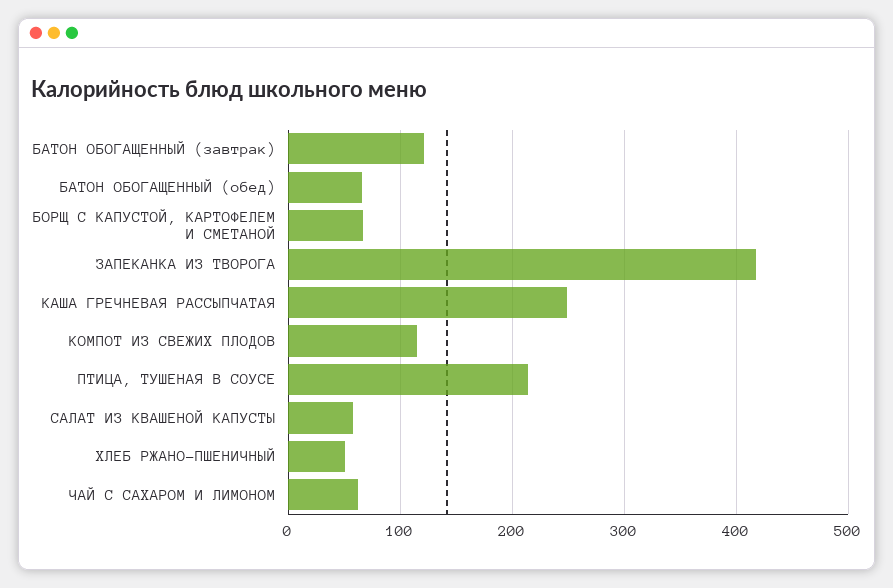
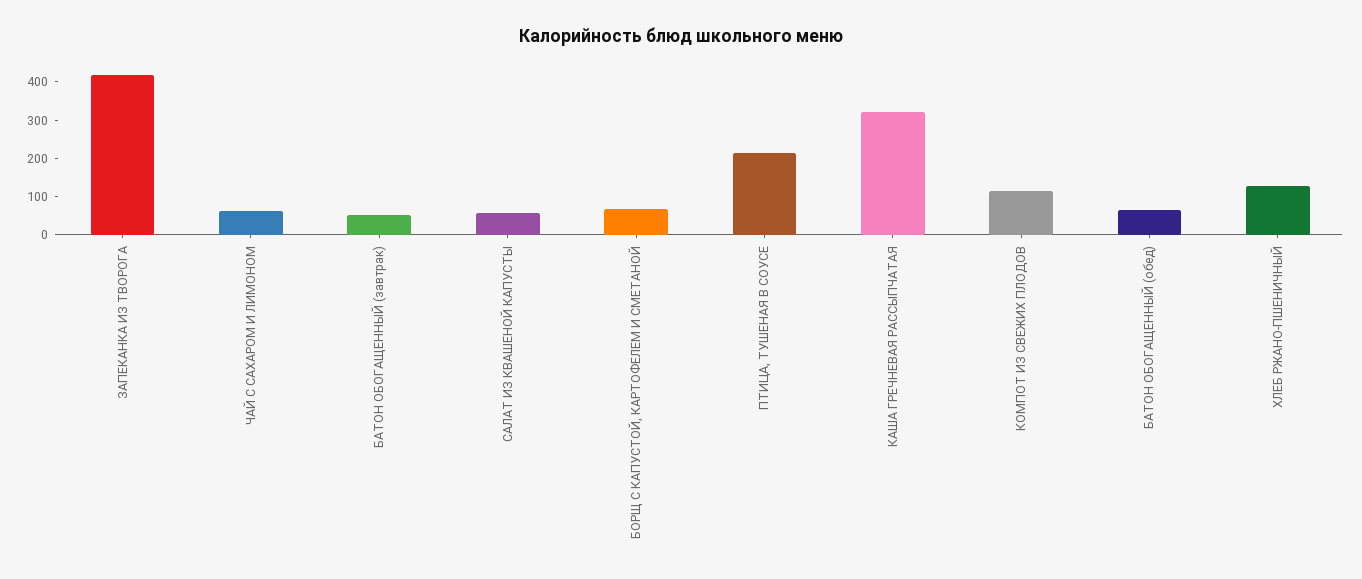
БАТОН ОБОГАЩЕННЫЙ (завтрак): 120 -> 50
КАША ГРЕЧНЕВАЯ РАССЫПЧАТАЯ: 250 -> 325
ХЛЕБ РЖАНО-ПШЕНИЧНЫЙ: 50 -> 125

